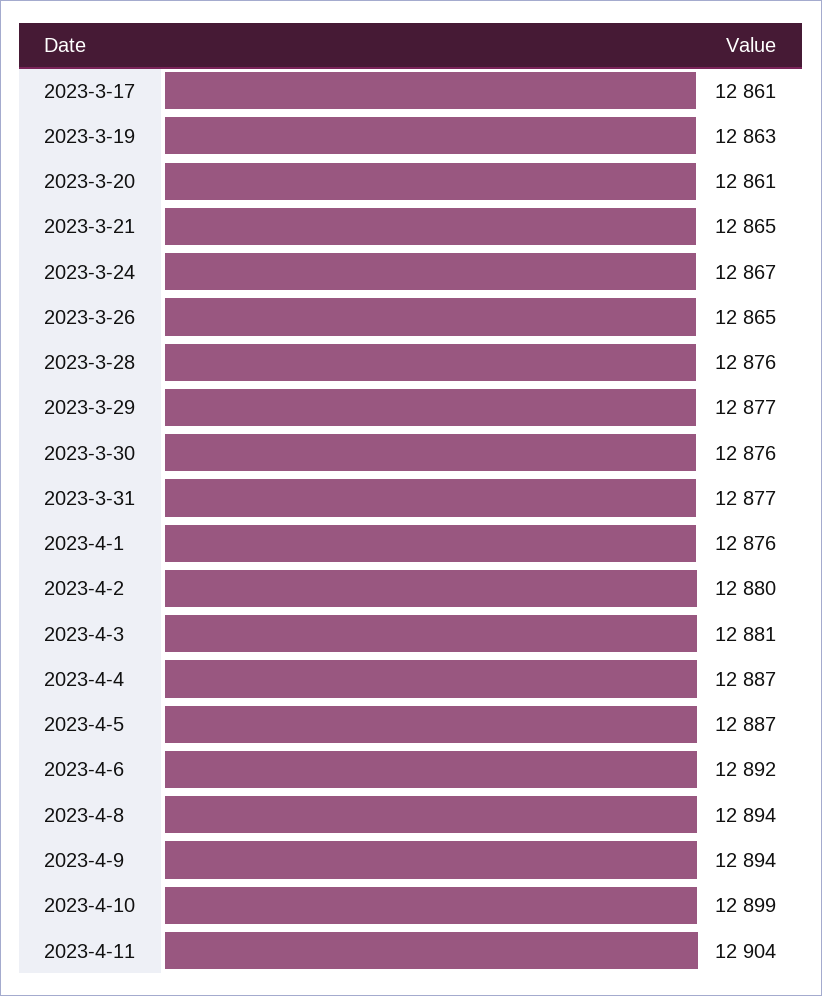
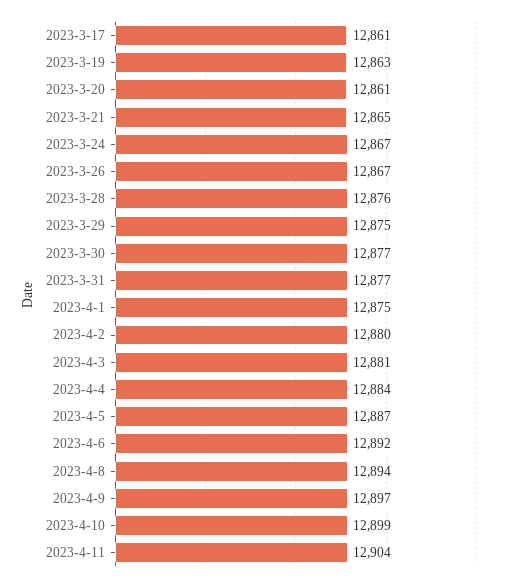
2023-3-26: 12865 -> 12867
2023-3-29: 12877 -> 12875
2023-3-30: 12876 -> 12877
2023-4-1: 12876 -> 12875
2023-4-4: 12887 -> 12884
2023-4-9: 12894 -> 12897

